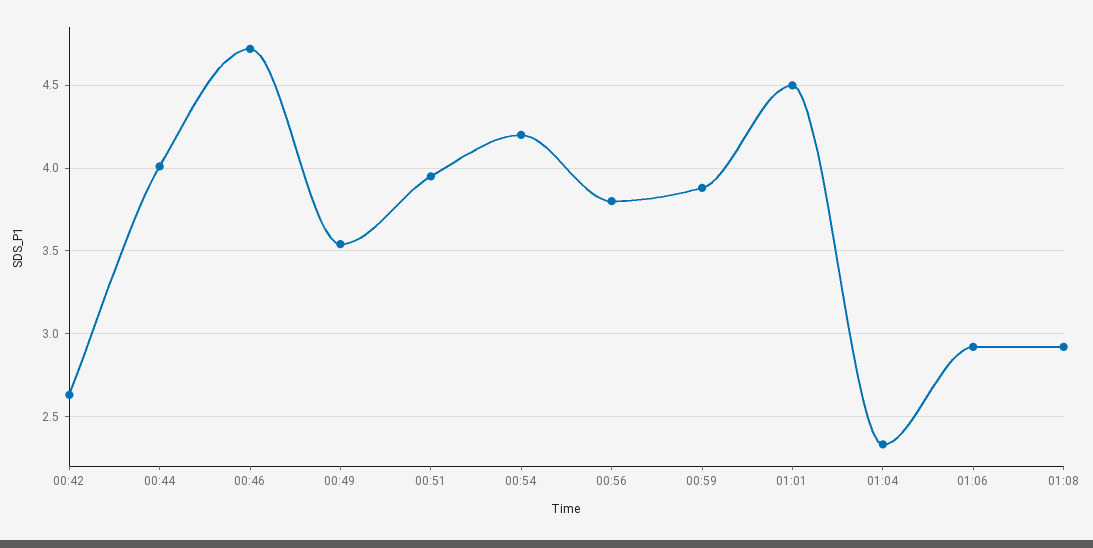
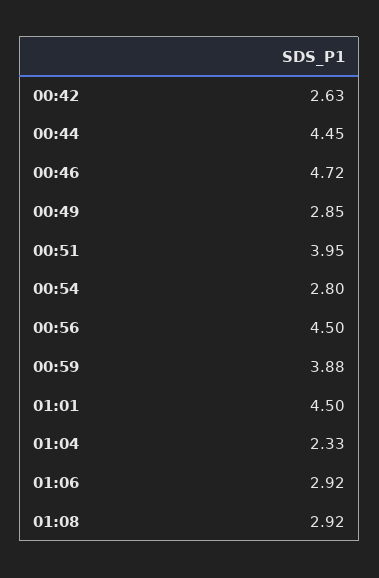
00:44: 4 -> 4.45
00:49: 3.55 -> 2.85
00:54: 4.2 -> 2.8
00:56: 3.8 -> 4.5

